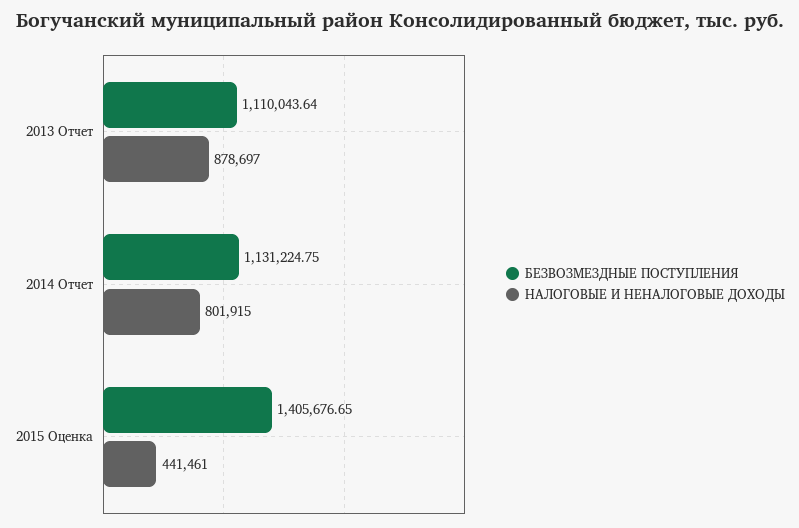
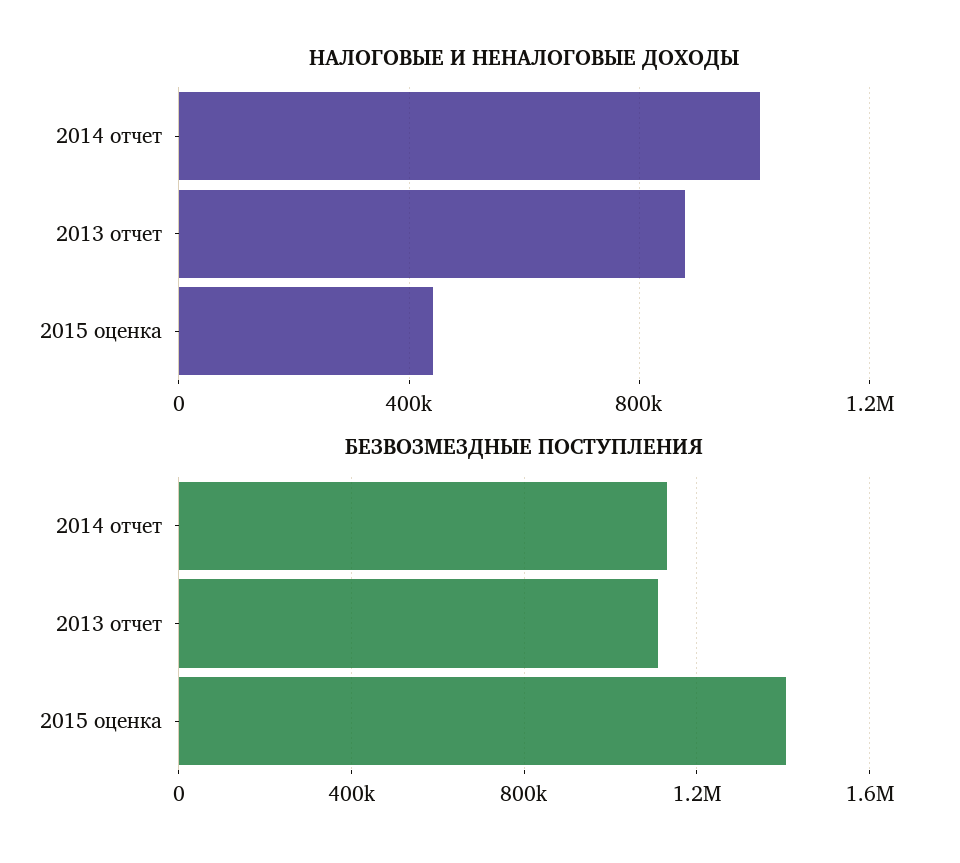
НАЛОГОВЫЕ И НЕНАЛОГОВЫЕ ДОХОДЫ, 2014 Отчет: 801915 -> 1000000

